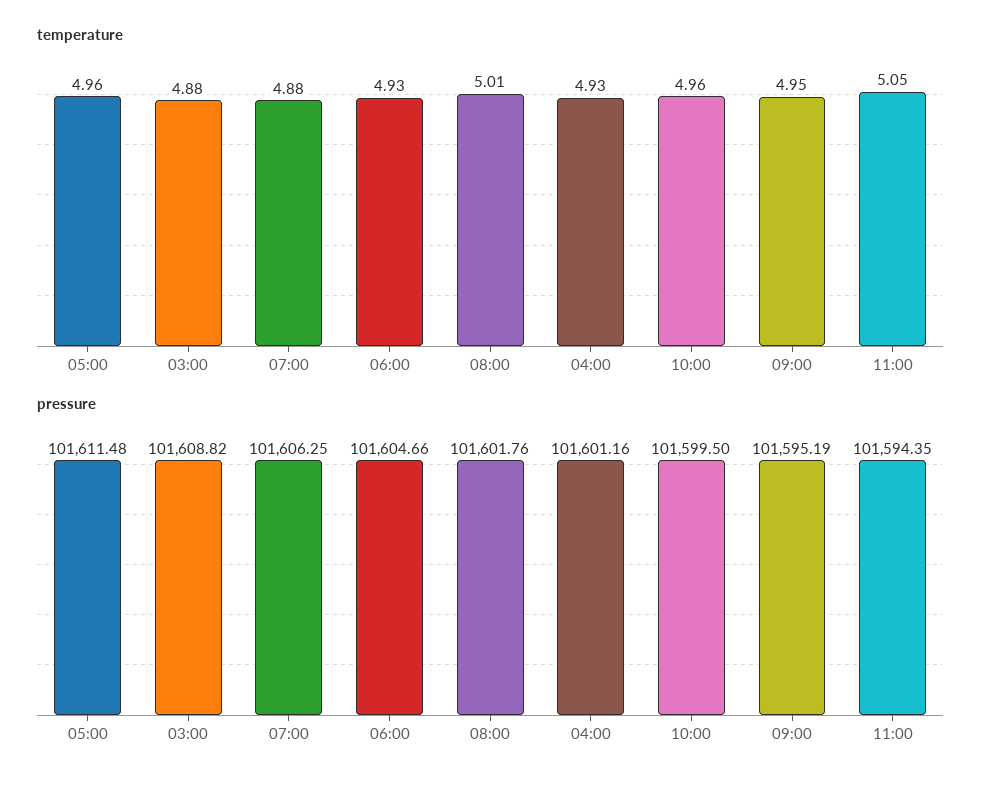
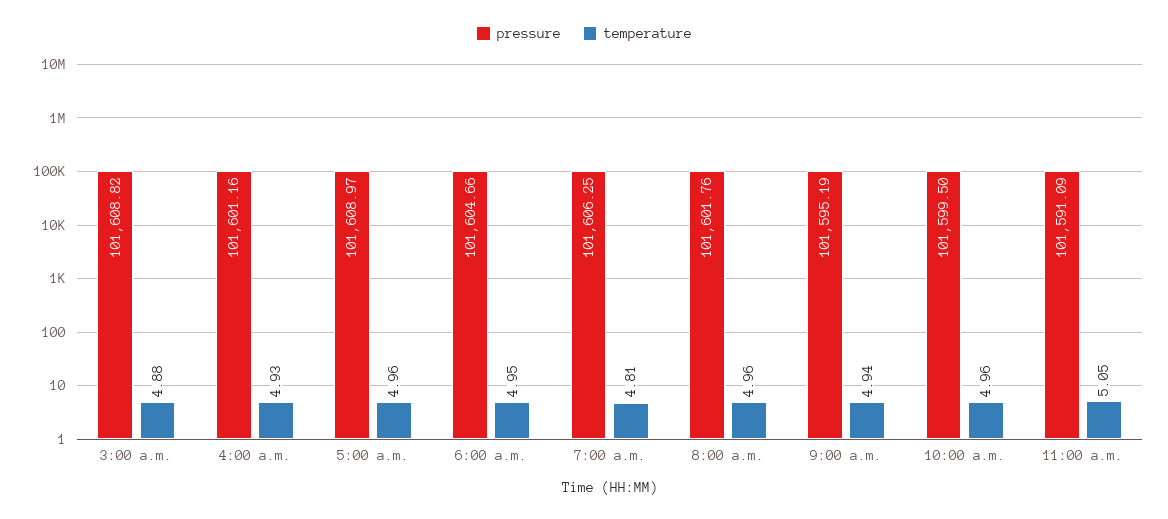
temperature, 07:00: 4.88 -> 4.81
temperature, 06:00: 4.93 -> 4.95
temperature, 08:00: 5.01 -> 4.96
temperature, 09:00: 4.95 -> 4.94
pressure, 05:00: 101611.48 -> 101608.97
pressure, 11:00: 101594.35 -> 101591.09

